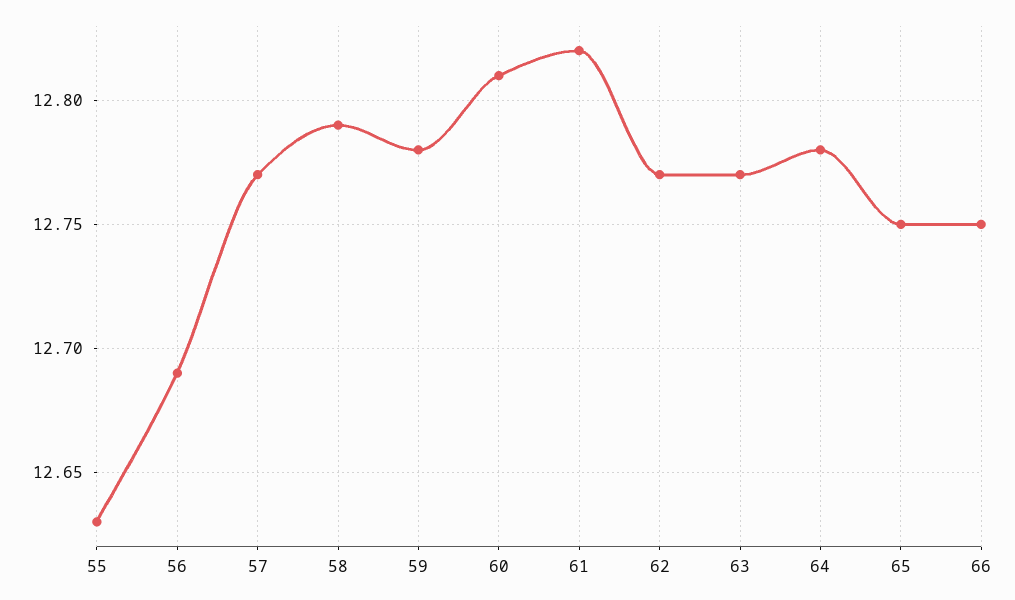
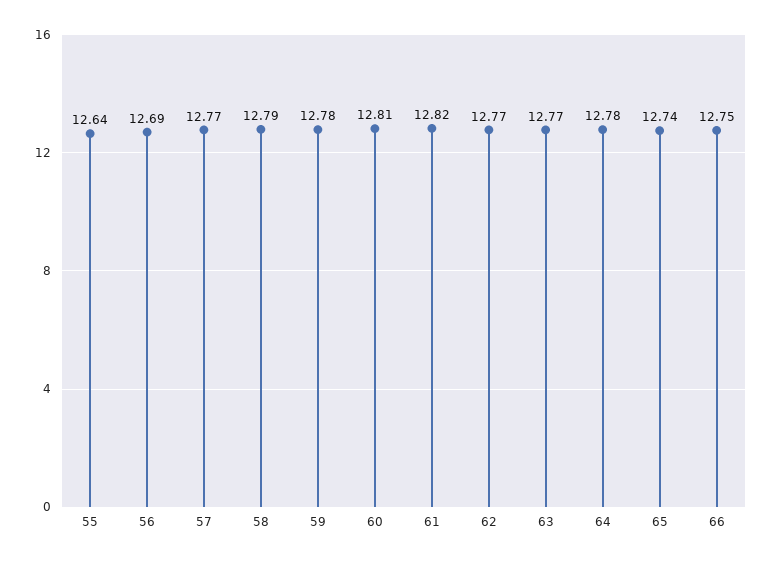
55: 12.63 -> 12.64
65: 12.75 -> 12.74

